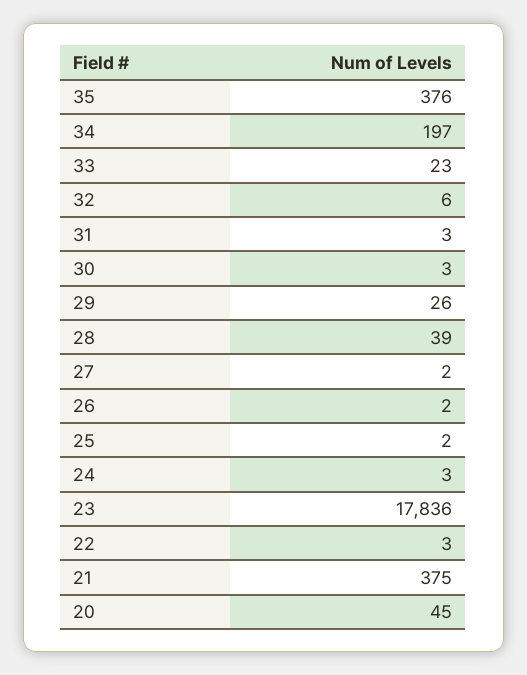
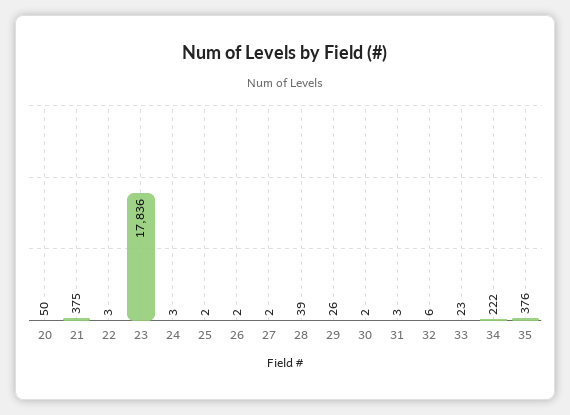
34: 197 -> 222
30: 3 -> 2
20: 45 -> 50

